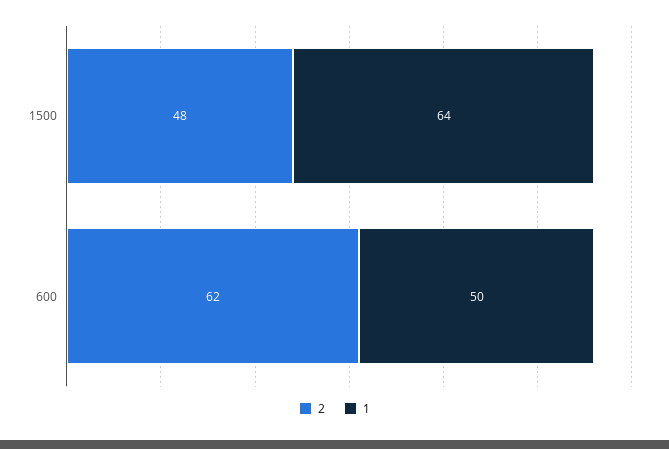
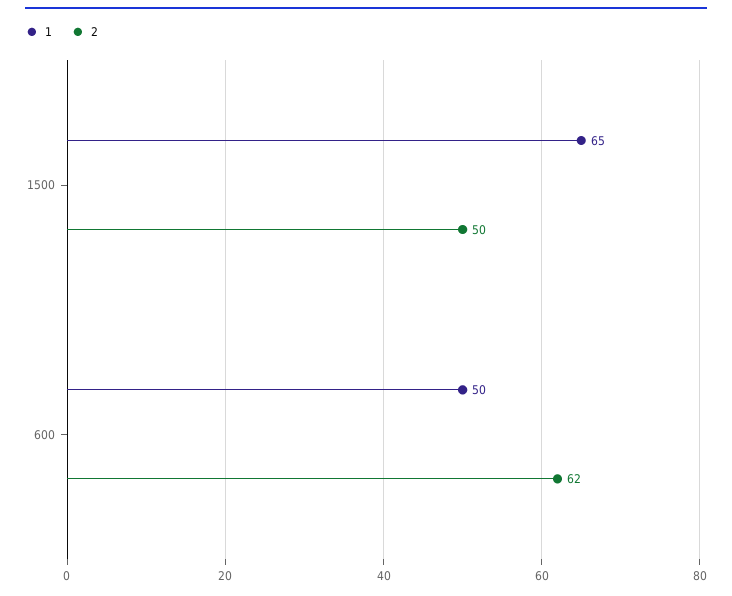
2, 1500: 48 -> 50
1, 1500: 64 -> 65

